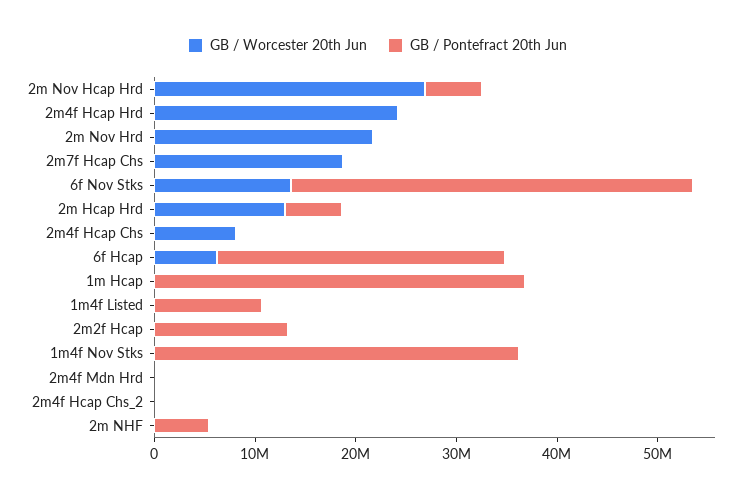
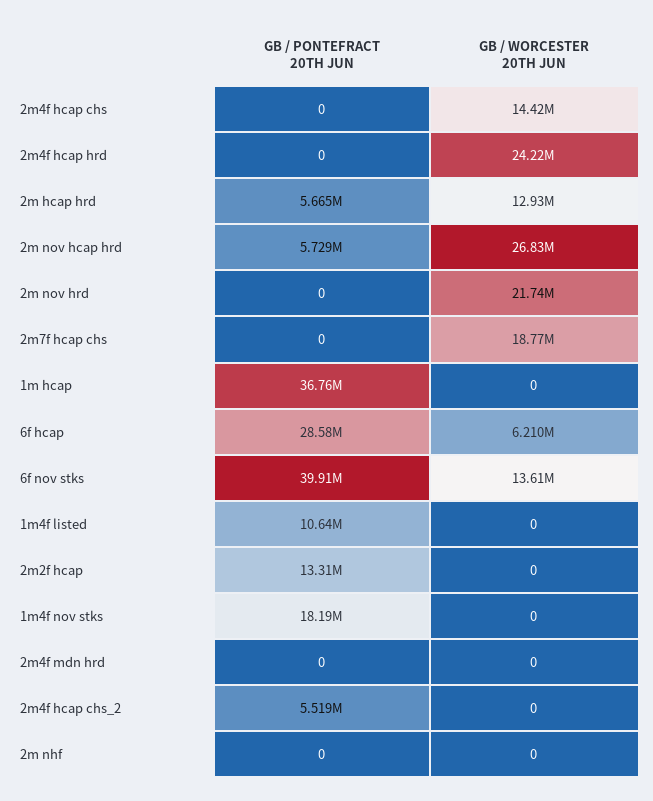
GB / Worcester 20th Jun, 2m4f Hcap Chs: 8000000 -> 14420000
GB / Pontefract 20th Jun, 1m4f Nov Stks: 36000000 -> 18190000
GB / Pontefract 20th Jun, 2m4f Hcap Chs_2: 0 -> 5519000
GB / Pontefract 20th Jun, 2m NHF: 6000000 -> 0

